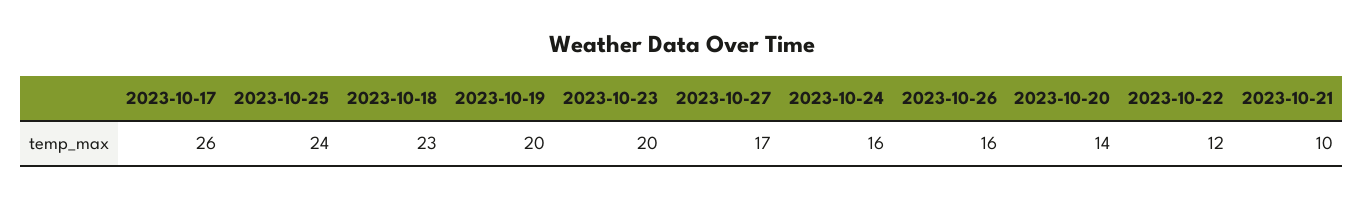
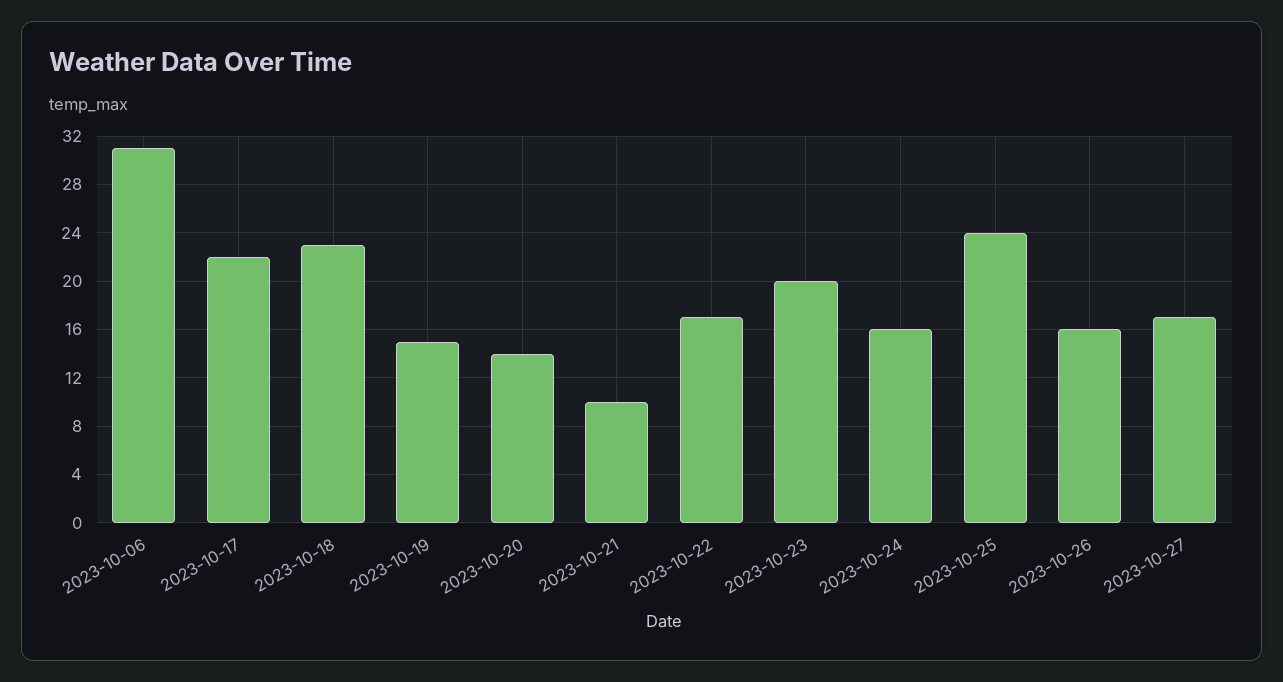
2023-10-17: 26 -> 22
2023-10-19: 20 -> 15
2023-10-22: 12 -> 17
2023-10-06: none -> 31

